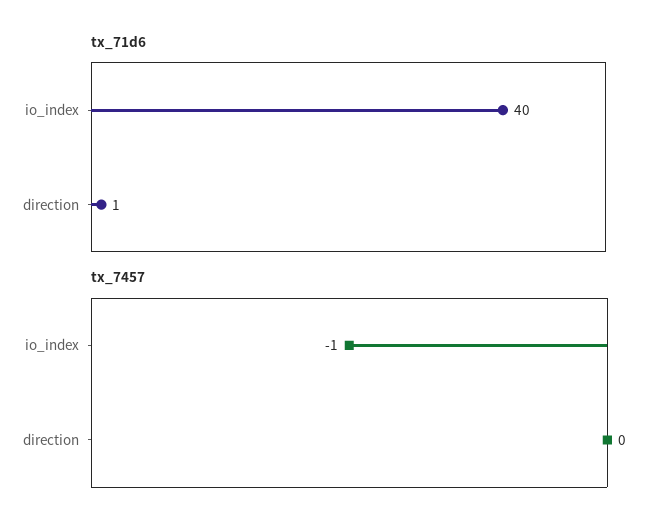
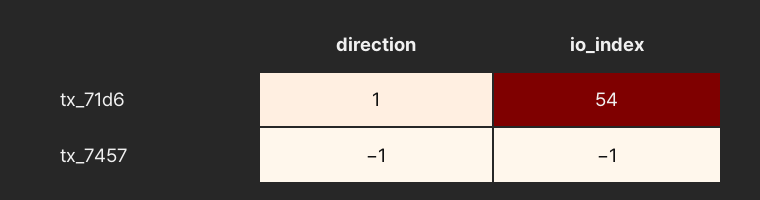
tx_71d6, io_index: 40 -> 54
tx_7457, direction: 0 -> -1

